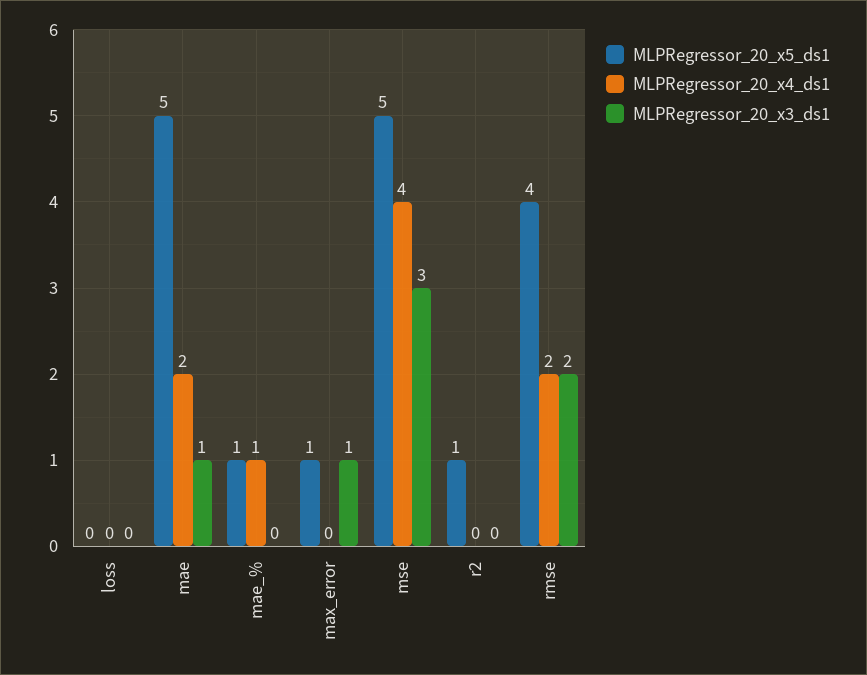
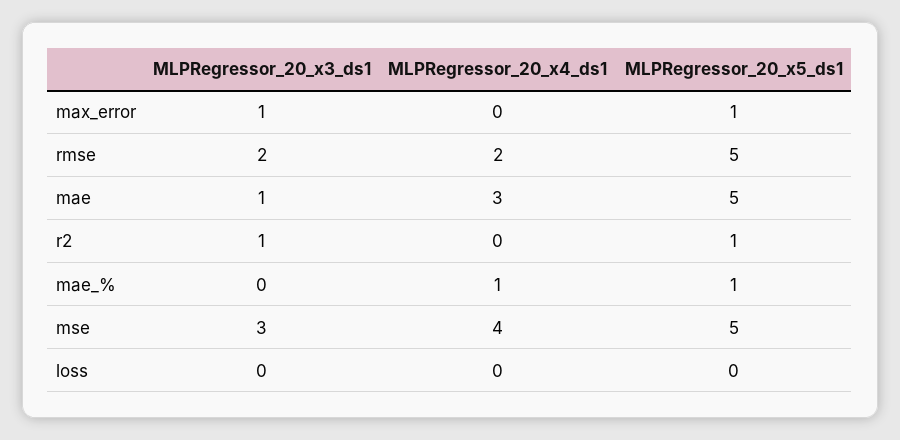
MLPRegressor_20_x4_ds1, mae: 2 -> 3
MLPRegressor_20_x3_ds1, r2: 0 -> 1
MLPRegressor_20_x5_ds1, rmse: 4 -> 5

